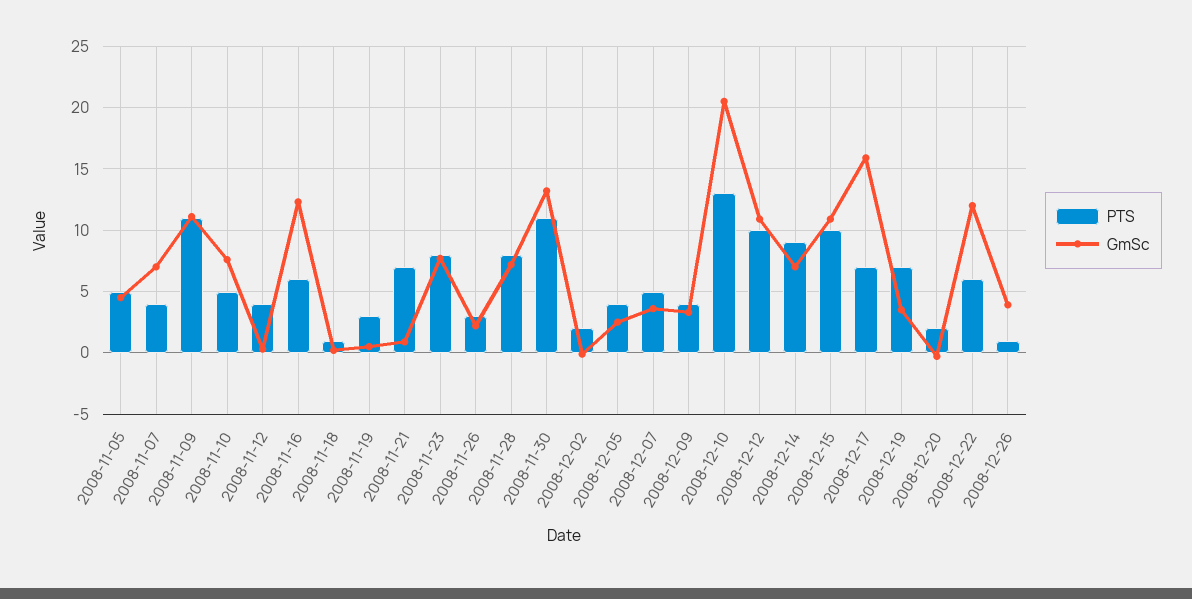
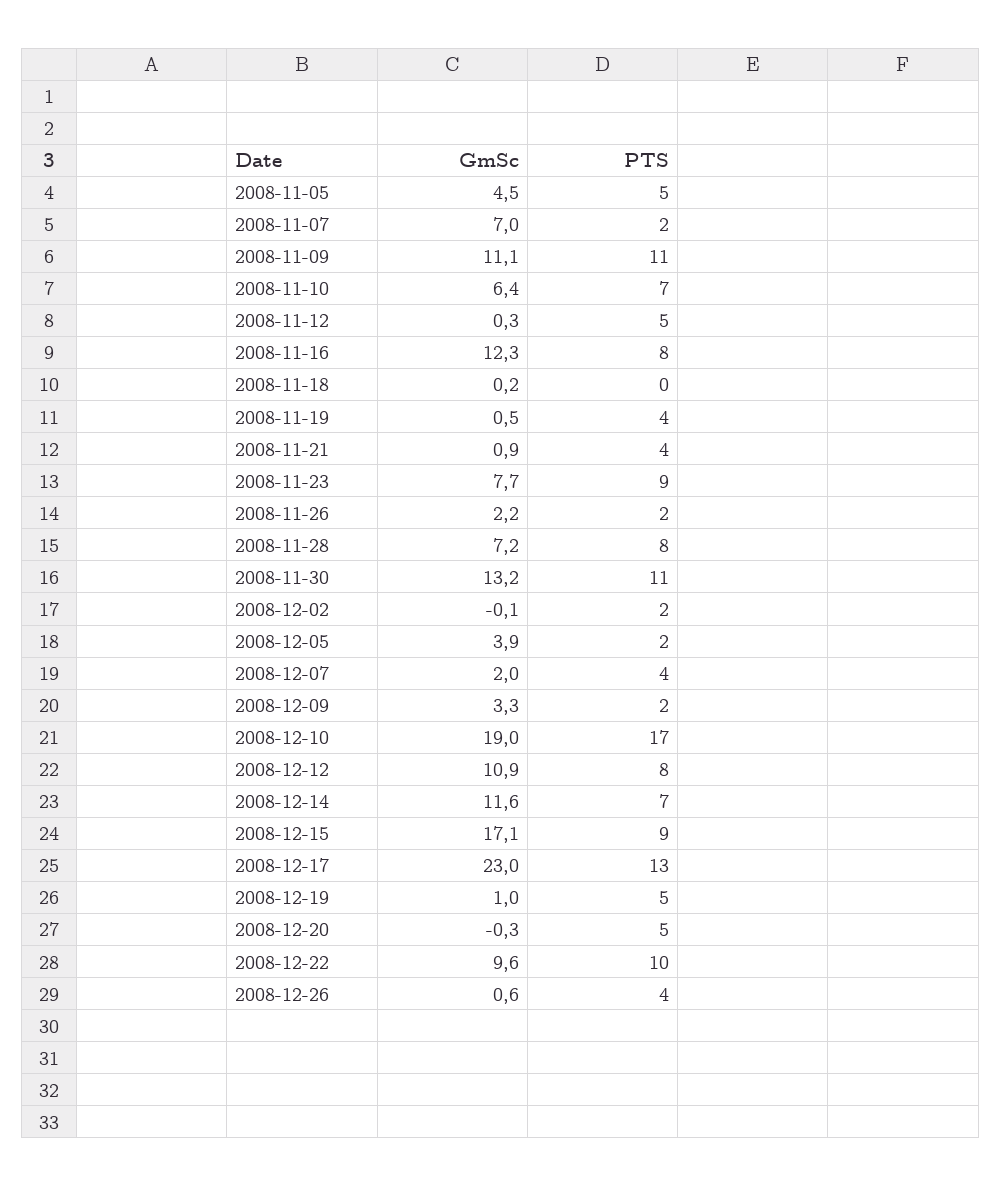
PTS, 2008-11-07: 4 -> 2
PTS, 2008-11-10: 5 -> 7
GmSc, 2008-11-10: 7.5 -> 6.4
PTS, 2008-11-12: 4 -> 5
PTS, 2008-11-16: 6 -> 8
PTS, 2008-11-18: 1 -> 0
PTS, 2008-11-19: 3 -> 4
PTS, 2008-11-21: 7 -> 4
PTS, 2008-11-23: 8 -> 9
PTS, 2008-11-26: 3 -> 2
PTS, 2008-12-05: 4 -> 2
GmSc, 2008-12-05: 2.5 -> 3.9
PTS, 2008-12-07: 5 -> 4
GmSc, 2008-12-07: 3.5 -> 2
PTS, 2008-12-09: 4 -> 2
PTS, 2008-12-10: 13 -> 17
GmSc, 2008-12-10: 20.5 -> 19
PTS, 2008-12-12: 10 -> 8
PTS, 2008-12-14: 9 -> 7
GmSc, 2008-12-14: 7 -> 11.6
PTS, 2008-12-15: 10 -> 9
GmSc, 2008-12-15: 11 -> 17.1
PTS, 2008-12-17: 7 -> 13
GmSc, 2008-12-17: 16 -> 23
PTS, 2008-12-19: 7 -> 5
GmSc, 2008-12-19: 3.5 -> 1
PTS, 2008-12-20: 2 -> 5
PTS, 2008-12-22: 6 -> 10
GmSc, 2008-12-22: 12 -> 9.6
PTS, 2008-12-26: 1 -> 4
GmSc, 2008-12-26: 4 -> 0.6

